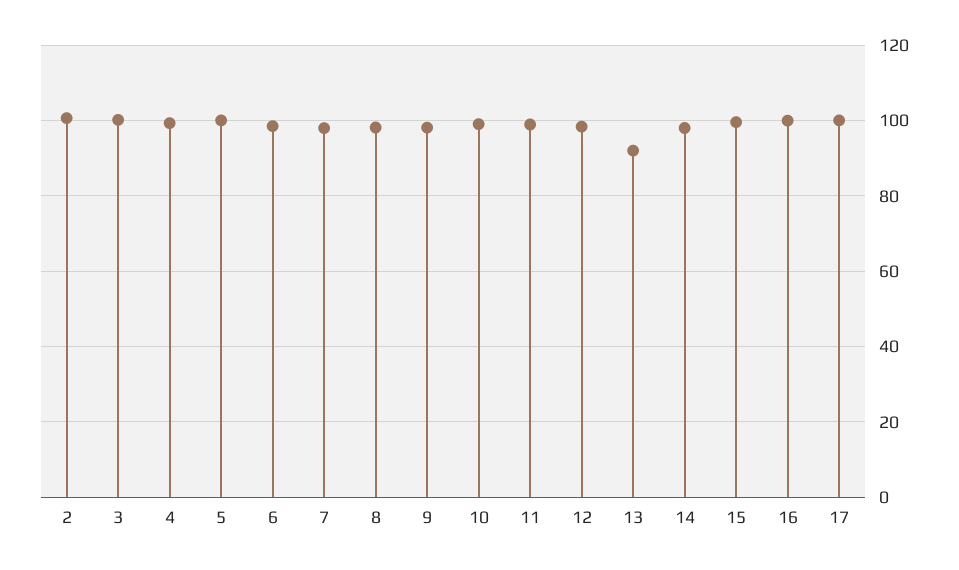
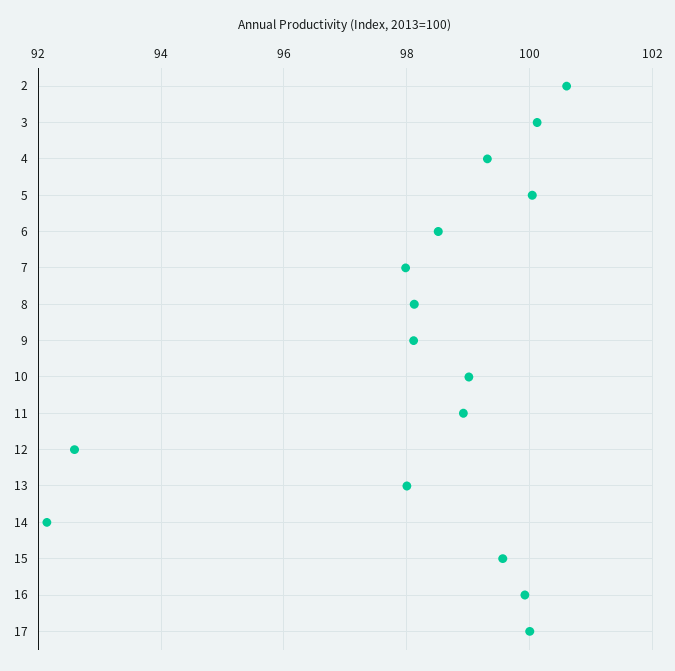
12: 98 -> 92.6
13: 92 -> 98
14: 98 -> 92.2

